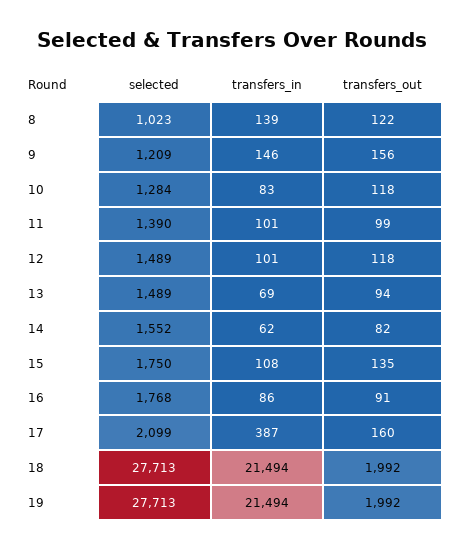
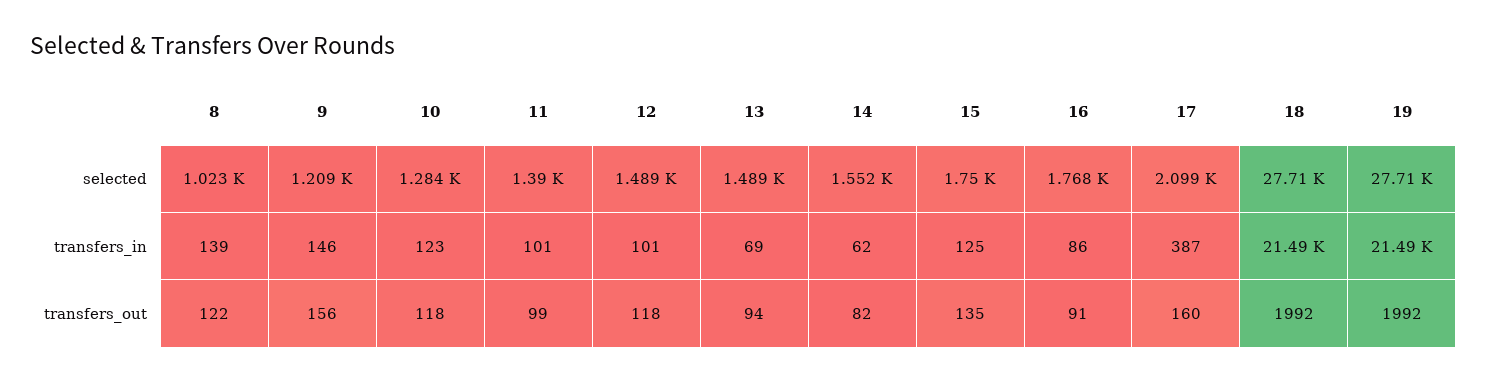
transfers_in, 10: 83 -> 123
transfers_in, 15: 108 -> 125

